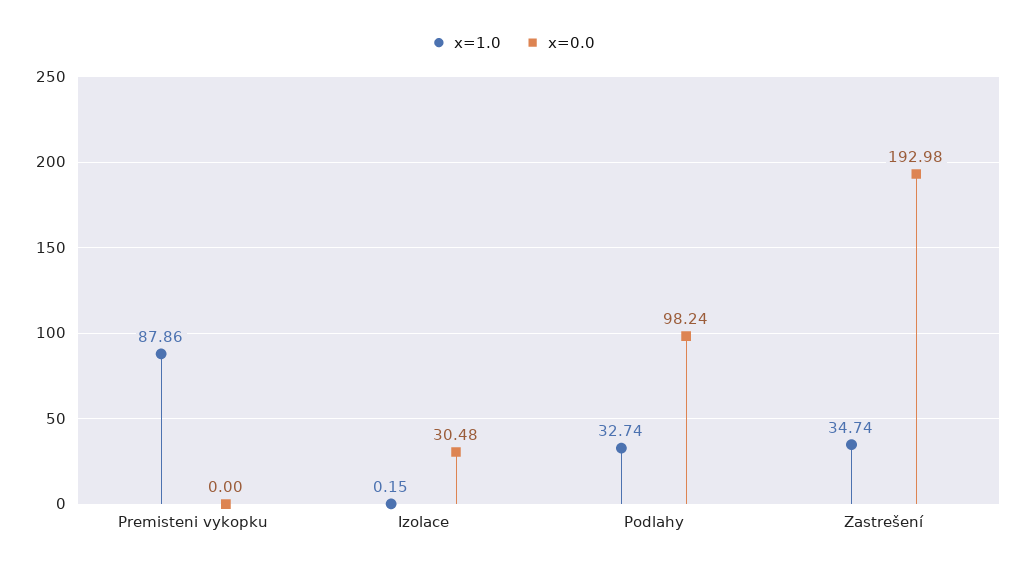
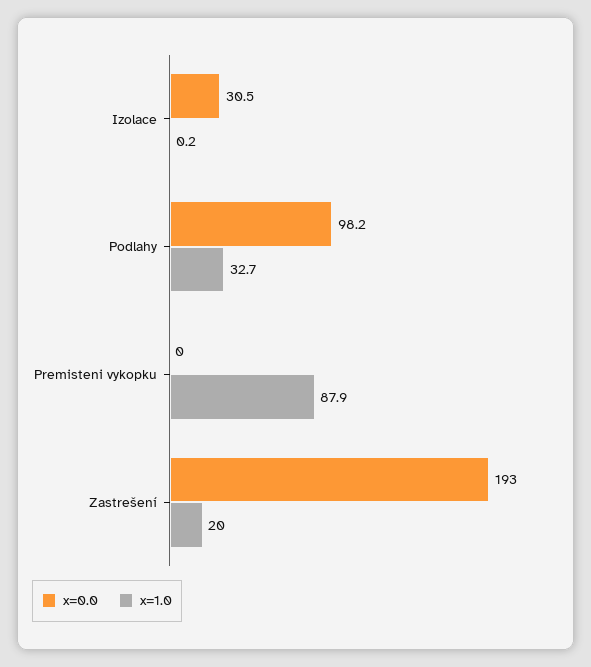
x=1.0, Zastrešení: 34.74 -> 20

